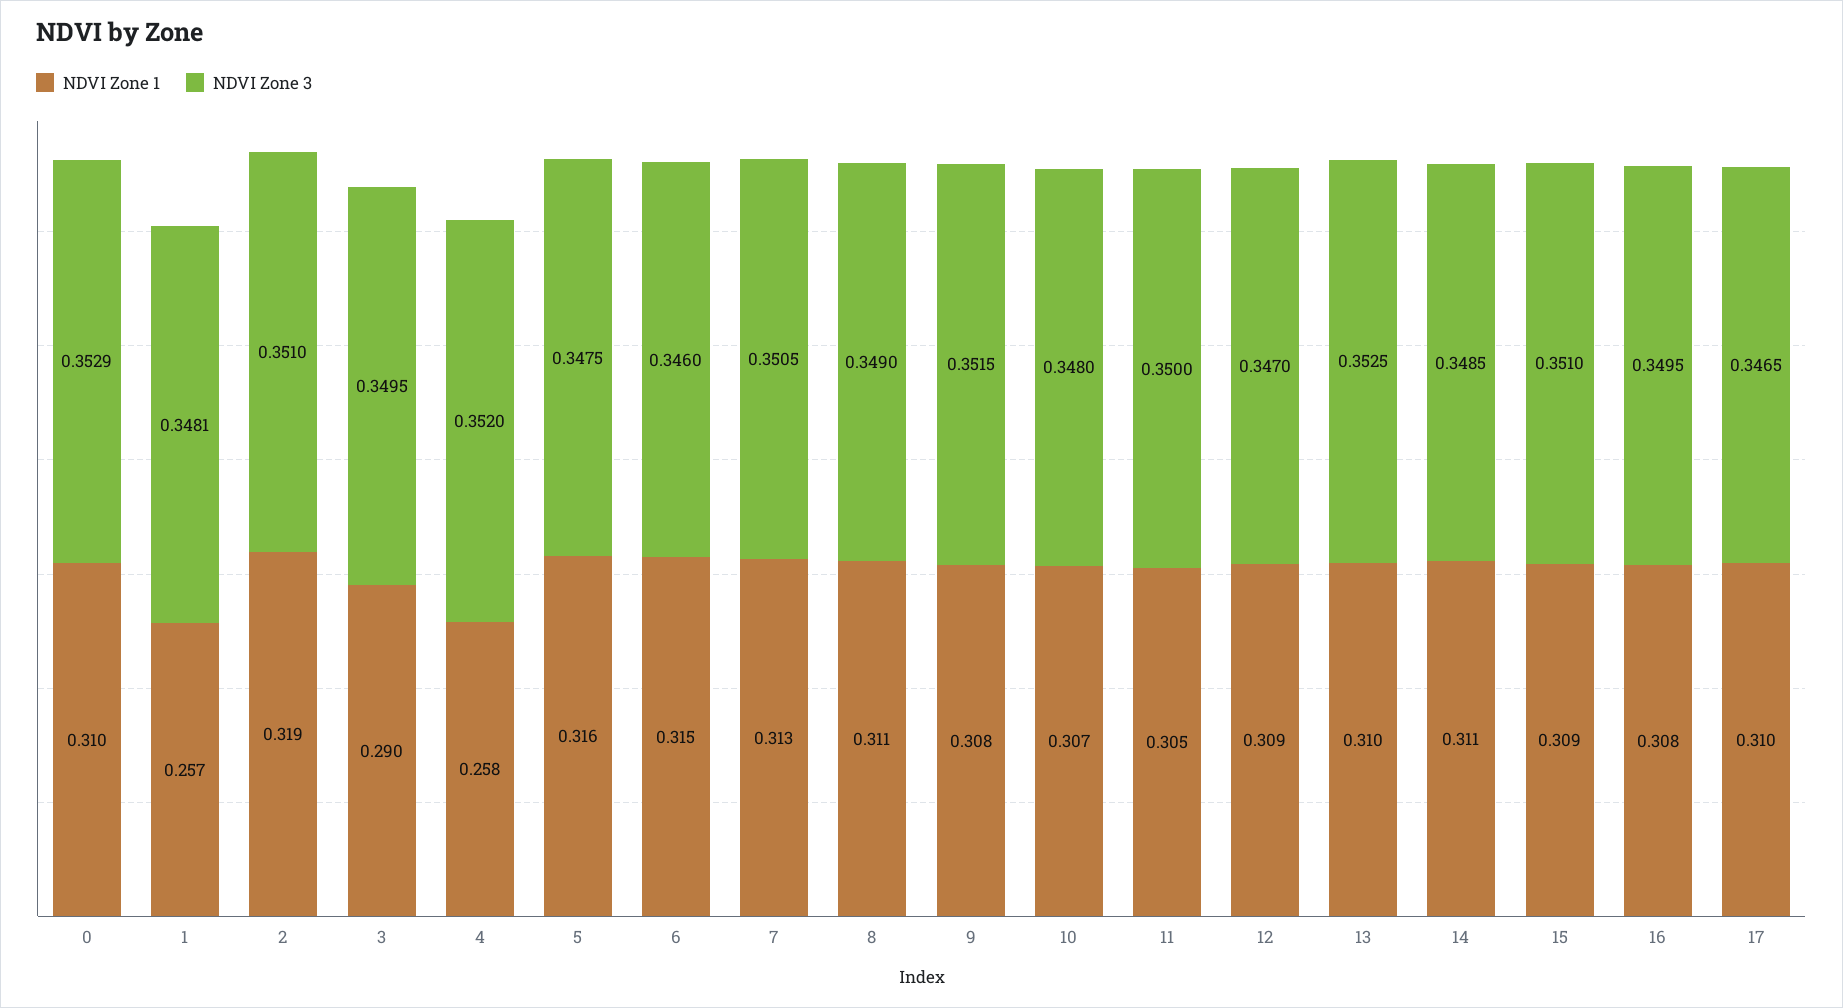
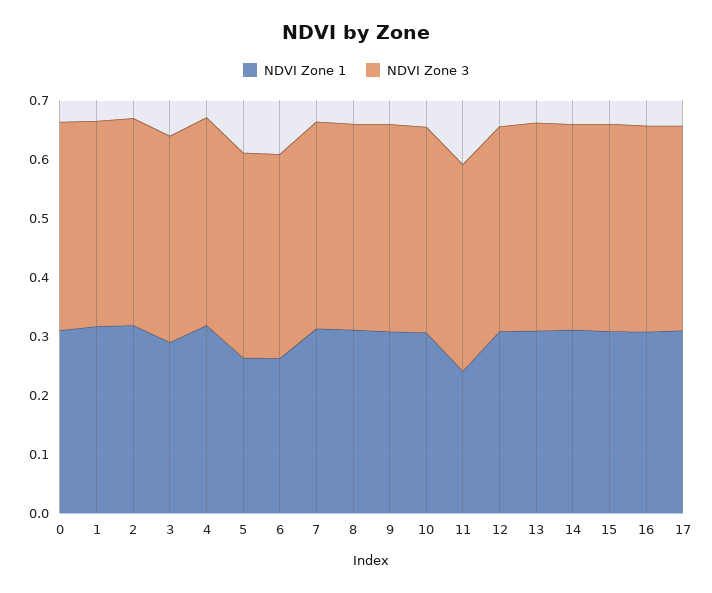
NDVI Zone 1, 1: 0.257 -> 0.32
NDVI Zone 1, 4: 0.258 -> 0.32
NDVI Zone 1, 5: 0.316 -> 0.26
NDVI Zone 1, 6: 0.315 -> 0.26
NDVI Zone 1, 11: 0.305 -> 0.24

